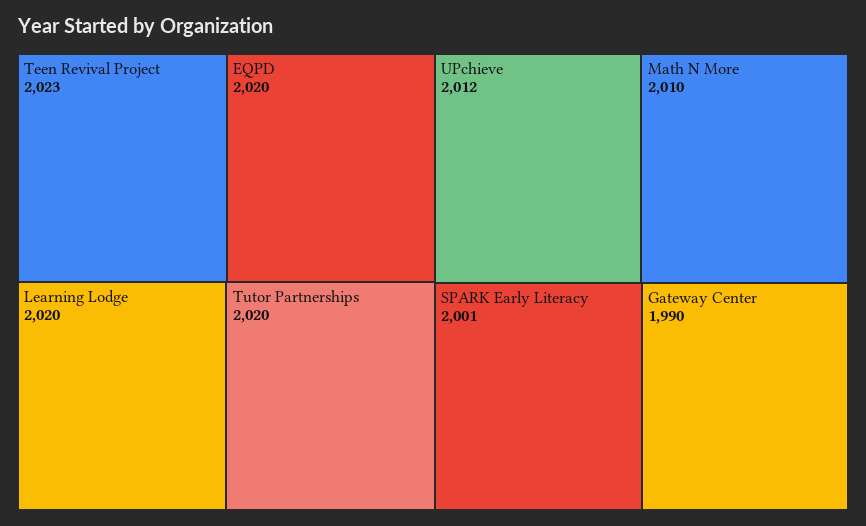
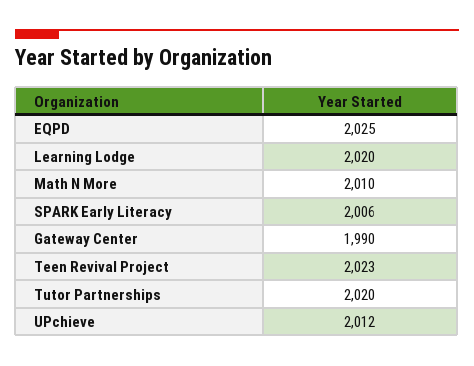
EQPD: 2020 -> 2025
SPARK Early Literacy: 2001 -> 2006

